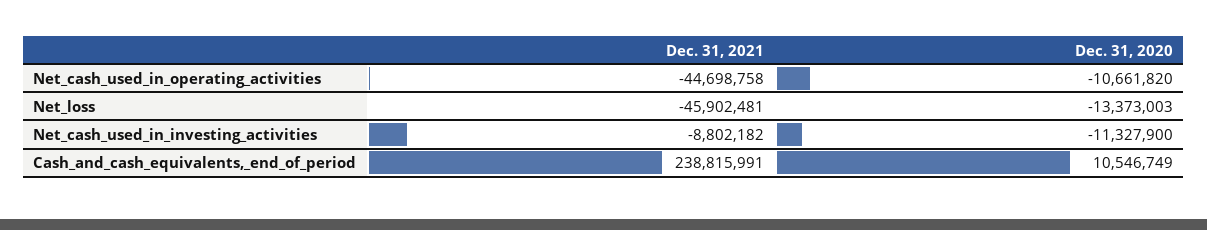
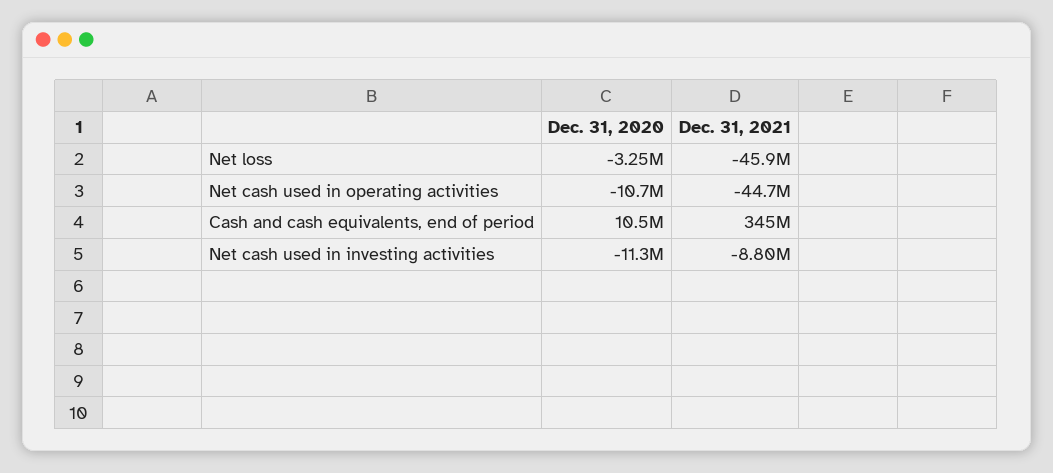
Dec. 31, 2020, Net_loss: -13373003 -> -3250000
Dec. 31, 2021, Cash_and_cash_equivalents,_end_of_period: 238815991 -> 345000000

